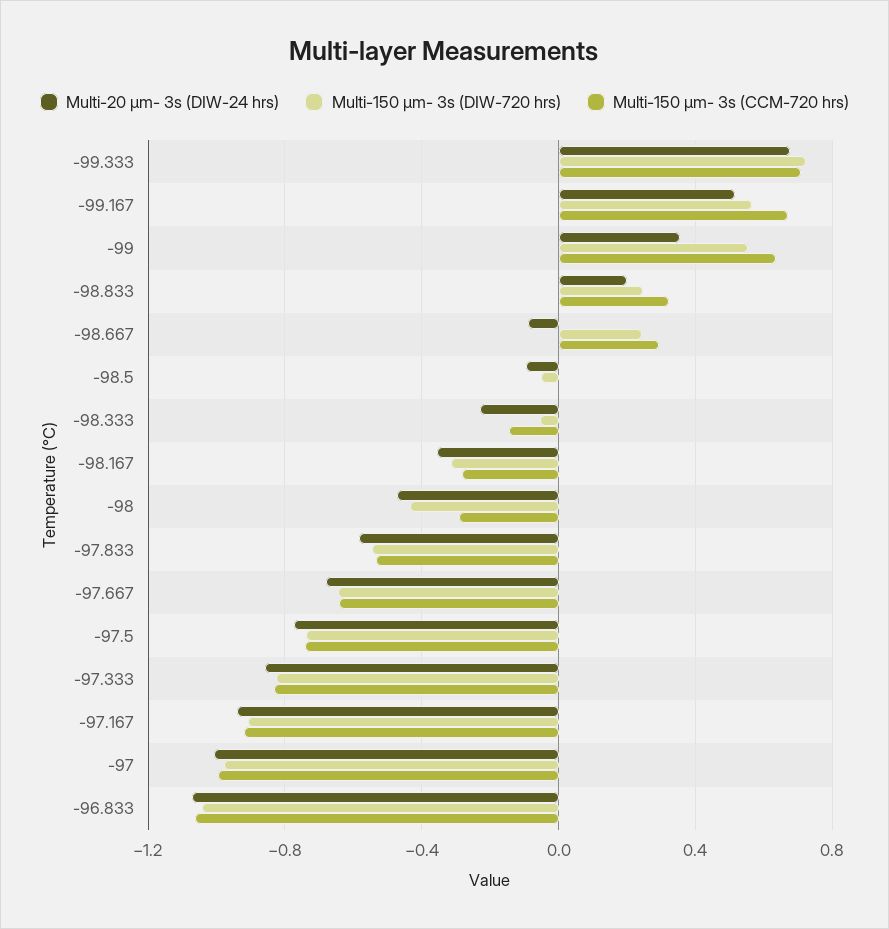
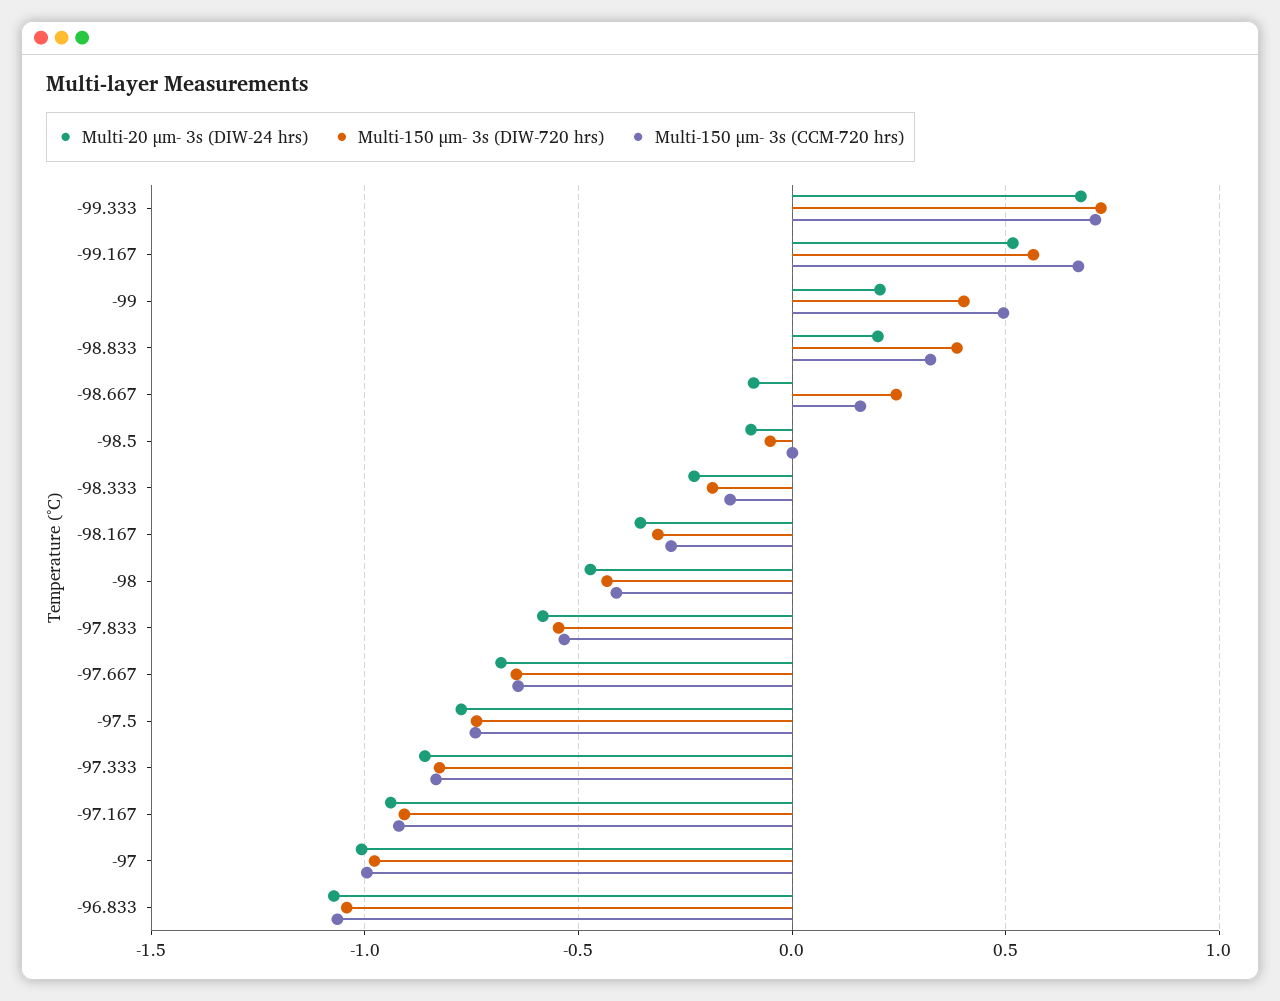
Multi-20 μm- 3s (DIW-24 hrs), -99: 0.35 -> 0.2
Multi-150 μm- 3s (DIW-720 hrs), -99: 0.55 -> 0.4
Multi-150 μm- 3s (CCM-720 hrs), -99: 0.65 -> 0.5
Multi-150 μm- 3s (DIW-720 hrs), -98.833: 0.25 -> 0.4
Multi-150 μm- 3s (CCM-720 hrs), -98.667: 0.3 -> 0.15
Multi-150 μm- 3s (DIW-720 hrs), -98.333: -0.05 -> -0.2
Multi-150 μm- 3s (CCM-720 hrs), -98: -0.3 -> -0.4

